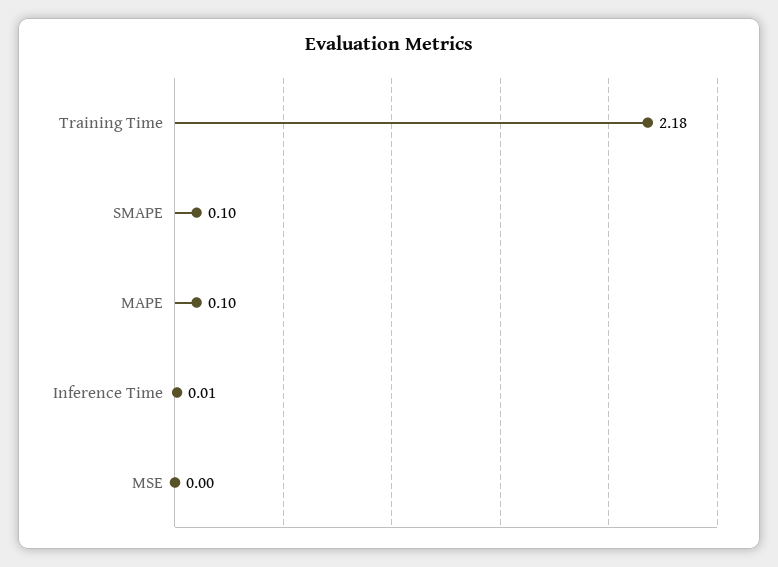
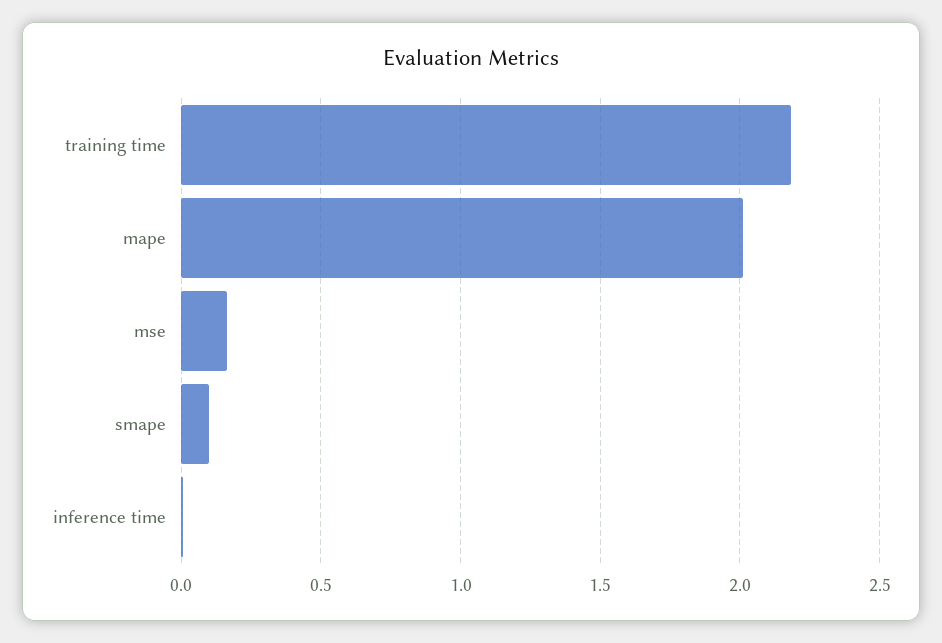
MAPE: 0.1 -> 2
MSE: 0 -> 0.15

